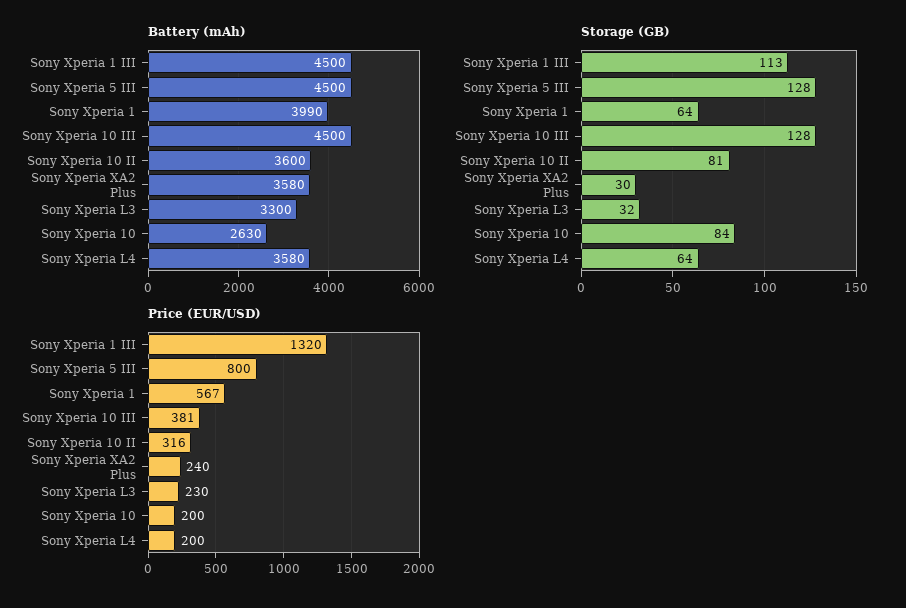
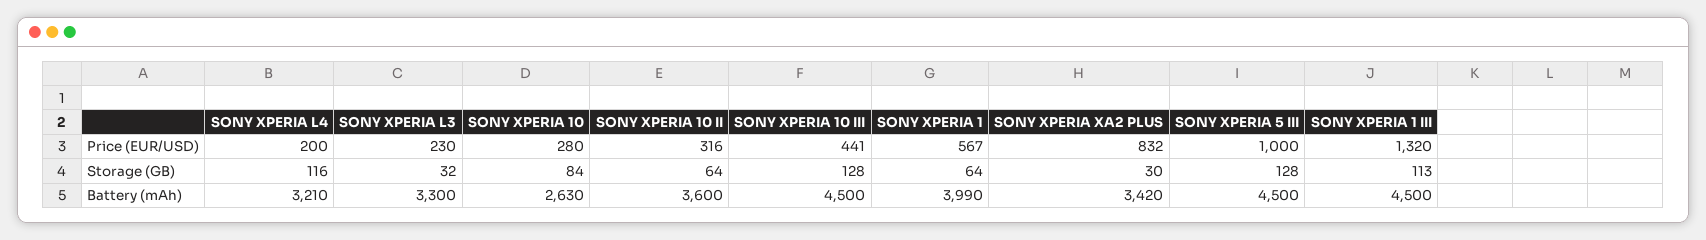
Battery (mAh), Sony Xperia XA2 Plus: 3580 -> 3420
Battery (mAh), Sony Xperia L4: 3580 -> 3210
Storage (GB), Sony Xperia 10 II: 81 -> 64
Storage (GB), Sony Xperia L4: 64 -> 116
Price (EUR/USD), Sony Xperia 5 III: 800 -> 1000
Price (EUR/USD), Sony Xperia 10 III: 381 -> 441
Price (EUR/USD), Sony Xperia XA2 Plus: 240 -> 832
Price (EUR/USD), Sony Xperia 10: 200 -> 280

